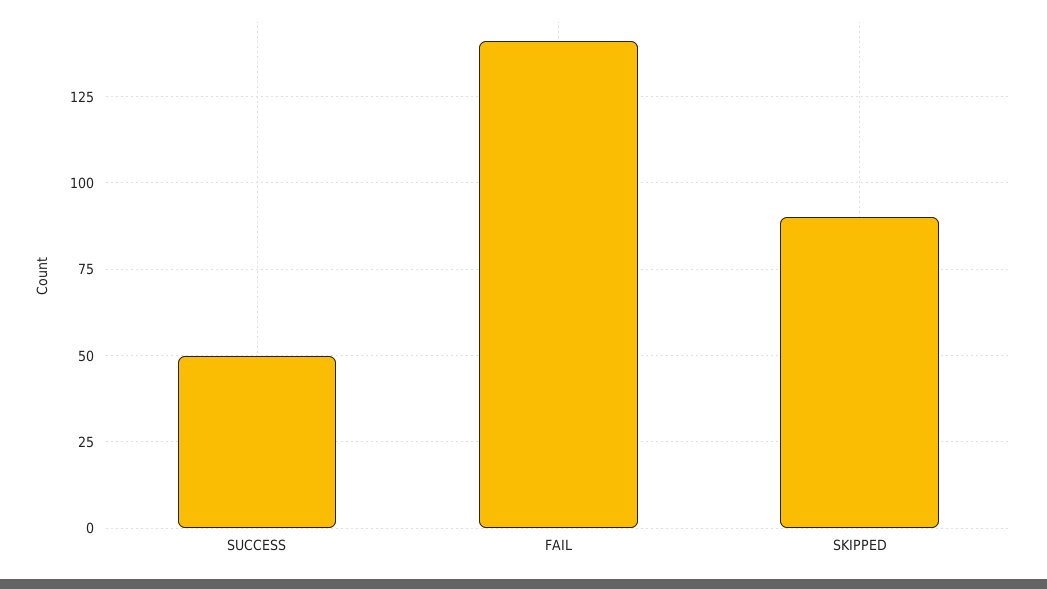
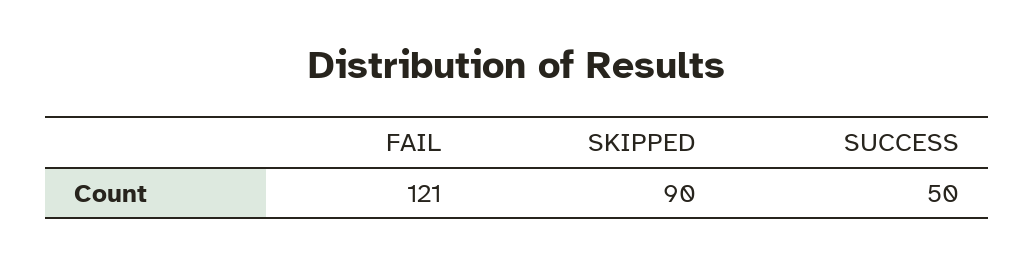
FAIL: 140 -> 121

